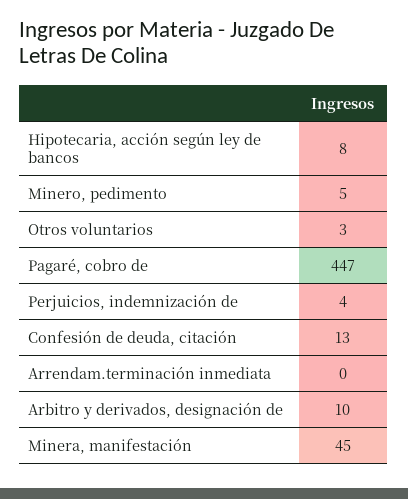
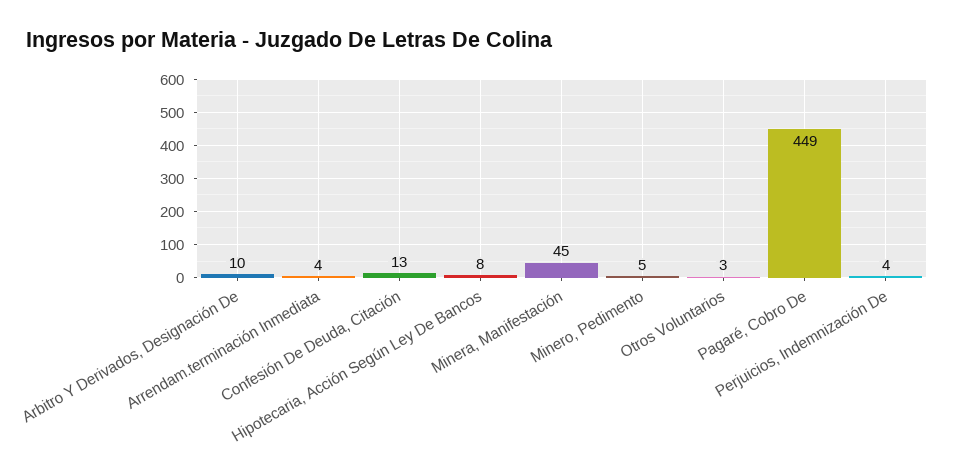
Pagaré, cobro de: 447 -> 449
Arrendam.terminación inmediata: 0 -> 4

